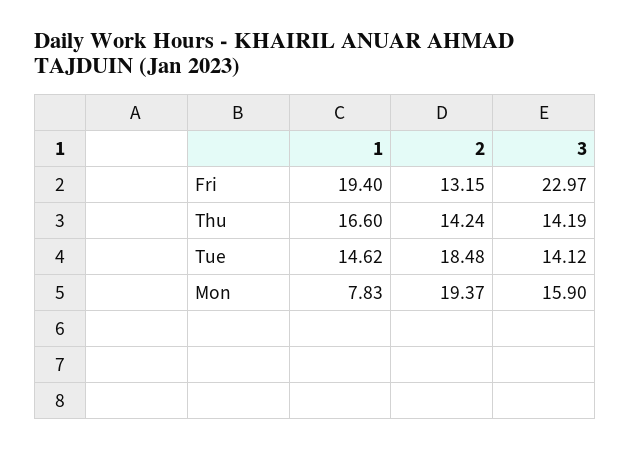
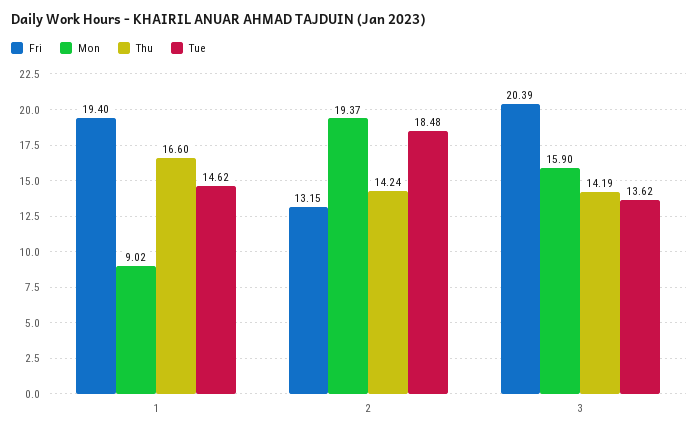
Fri, 3: 22.97 -> 20.39
Tue, 3: 14.12 -> 13.62
Mon, 1: 7.83 -> 9.02

